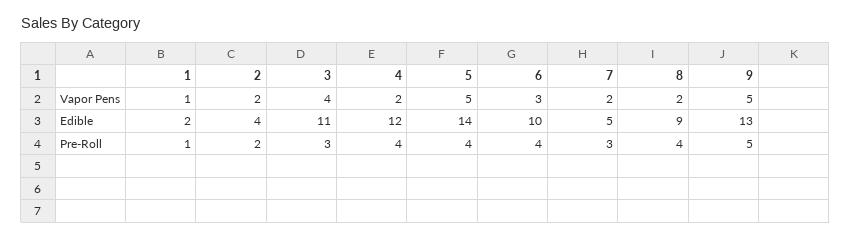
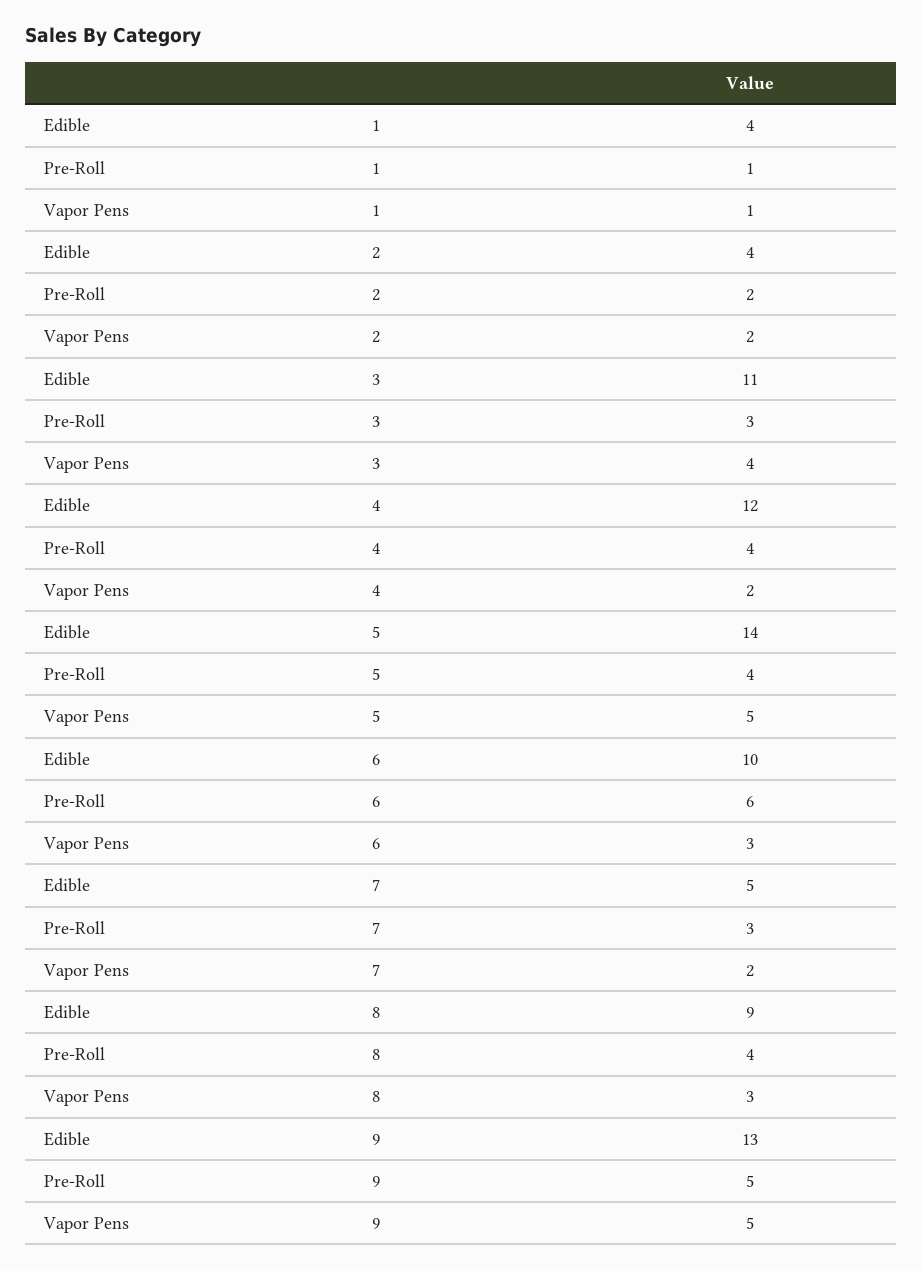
8, Vapor Pens: 2 -> 3
1, Edible: 2 -> 4
6, Pre-Roll: 4 -> 6

